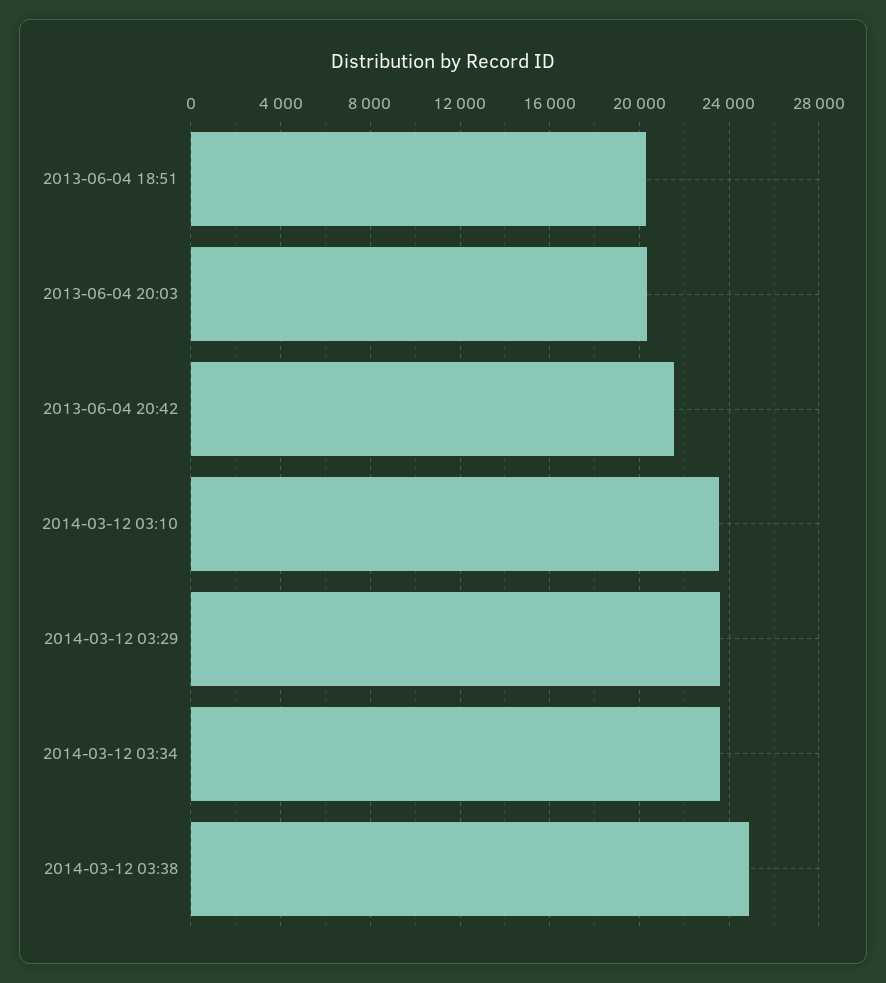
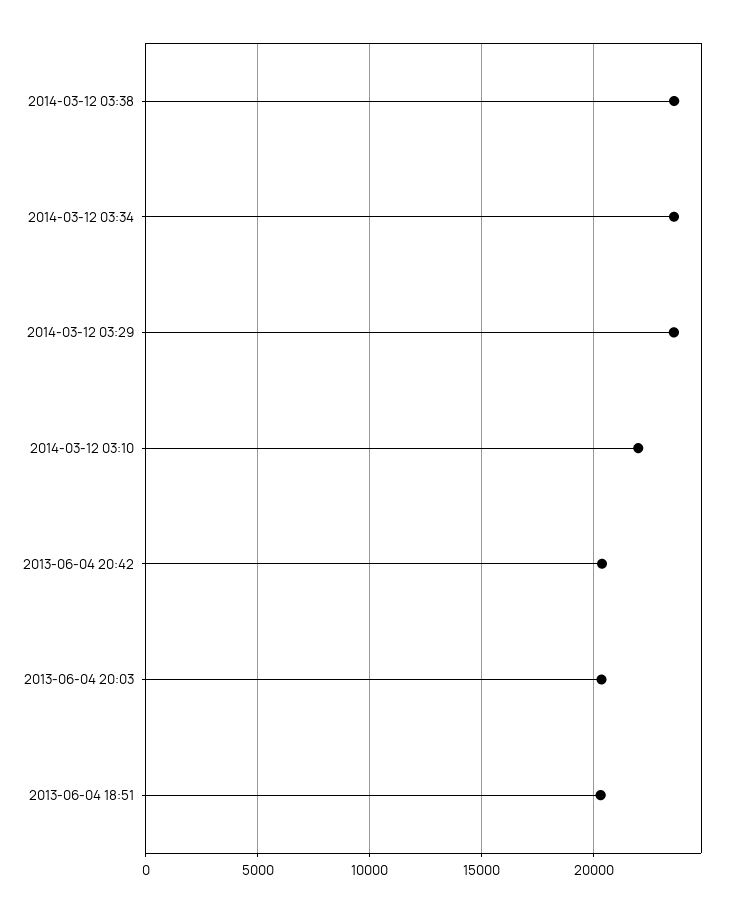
2013-06-04 20:42: 21500 -> 20500
2014-03-12 03:10: 23500 -> 22000
2014-03-12 03:38: 25000 -> 23500

